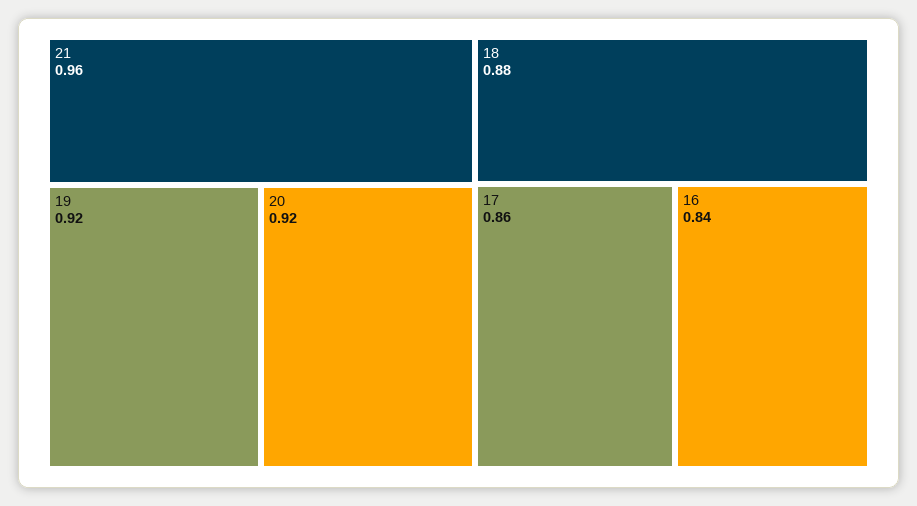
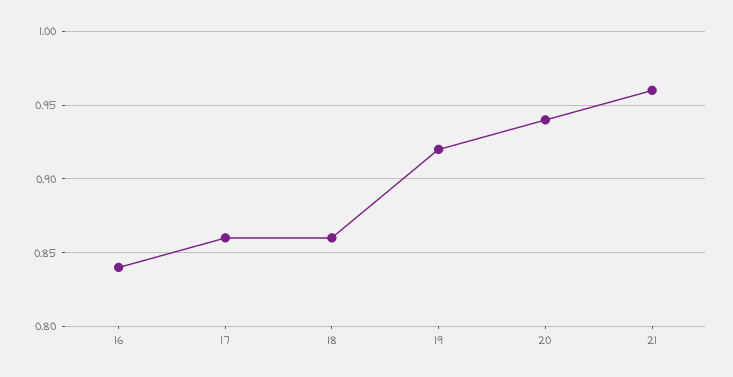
20: 0.92 -> 0.94
18: 0.88 -> 0.86

